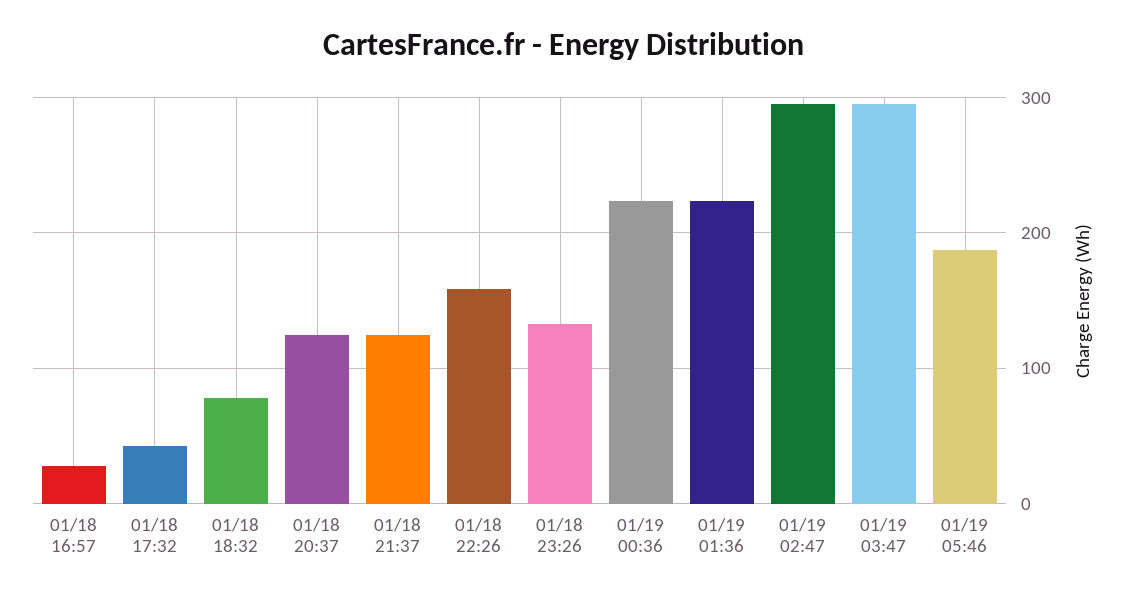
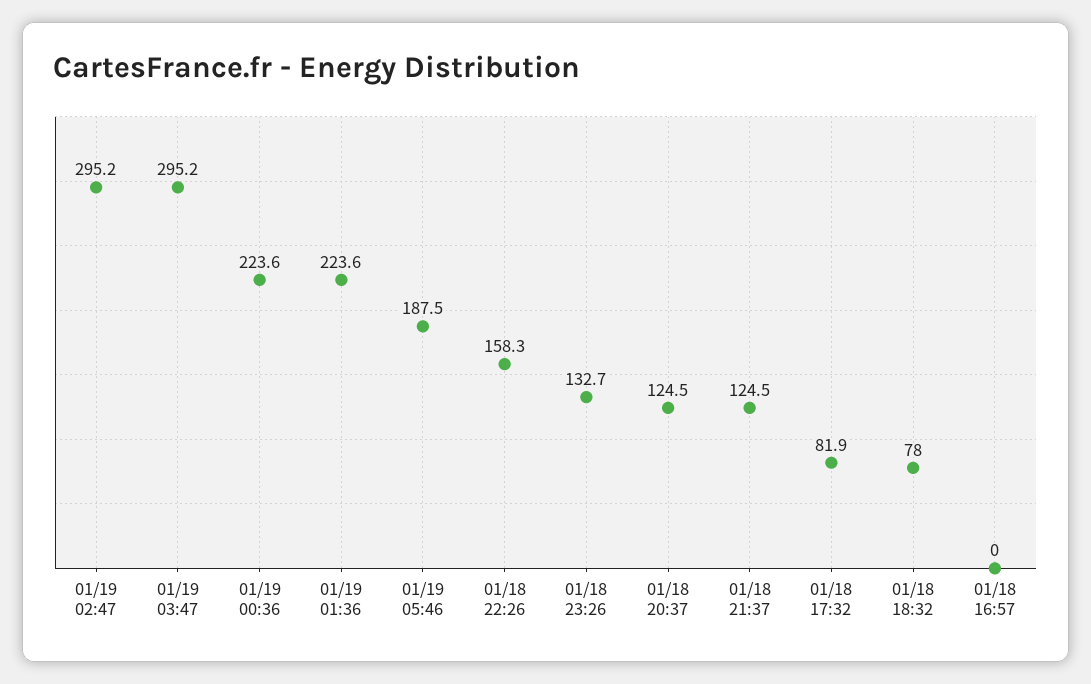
01/18 16:57: 30 -> 0
01/18 17:32: 40 -> 81.9

